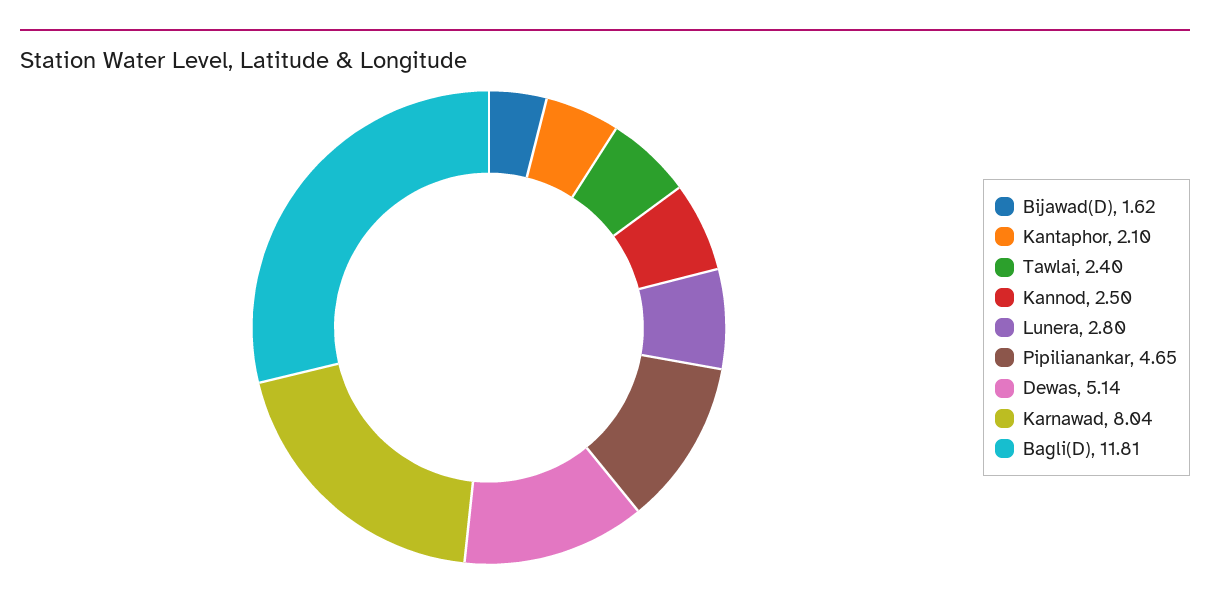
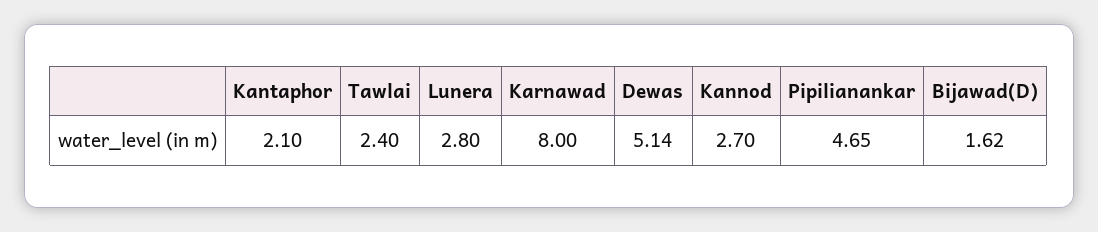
Kannod: 2.5 -> 2.7
Karnawad: 8.04 -> 8
Bagli(D): 11.81 -> none

